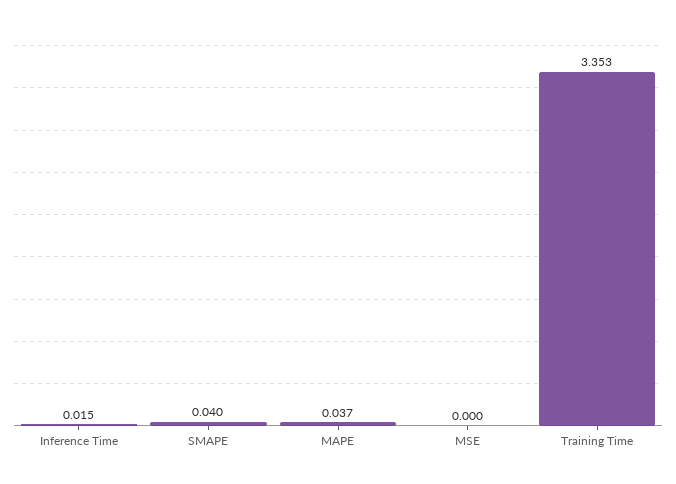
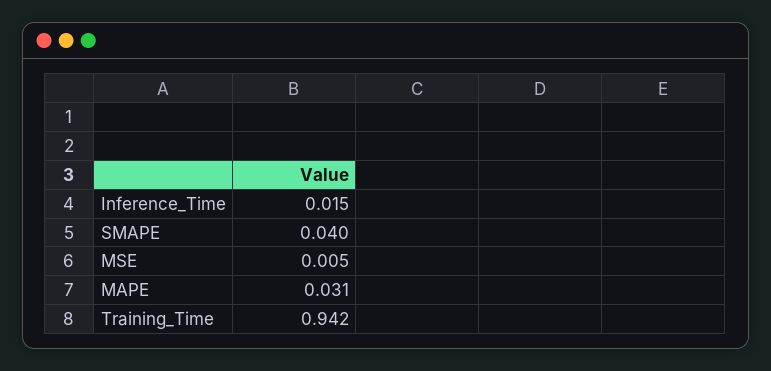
MAPE: 0.037 -> 0.031
MSE: 0 -> 0.005
Training Time: 3.353 -> 0.942

